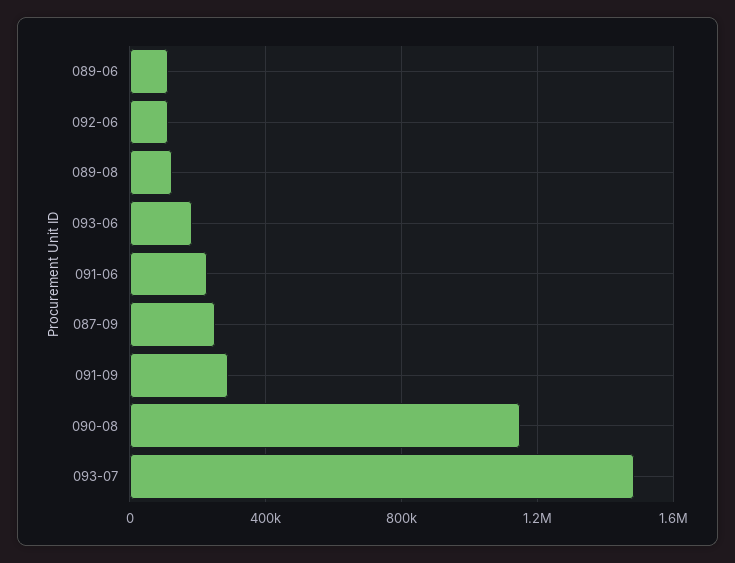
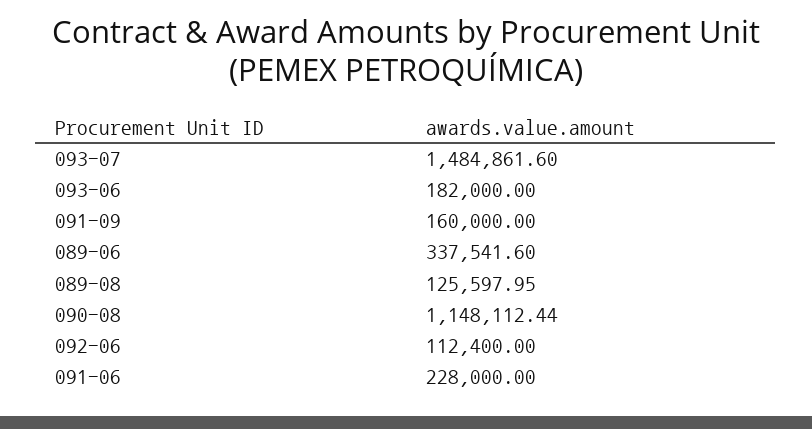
089-06: 100000 -> 337541.6
087-09: 250000 -> none
091-09: 300000 -> 160000

